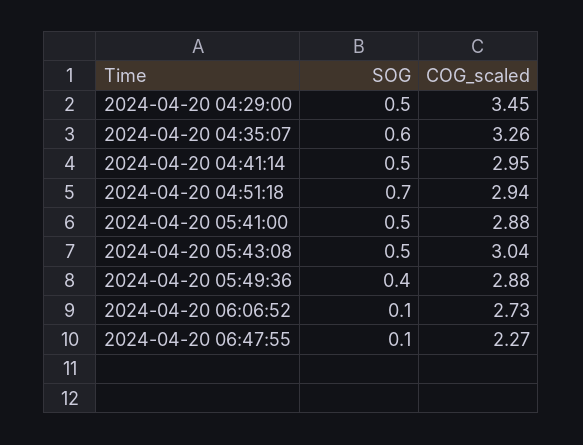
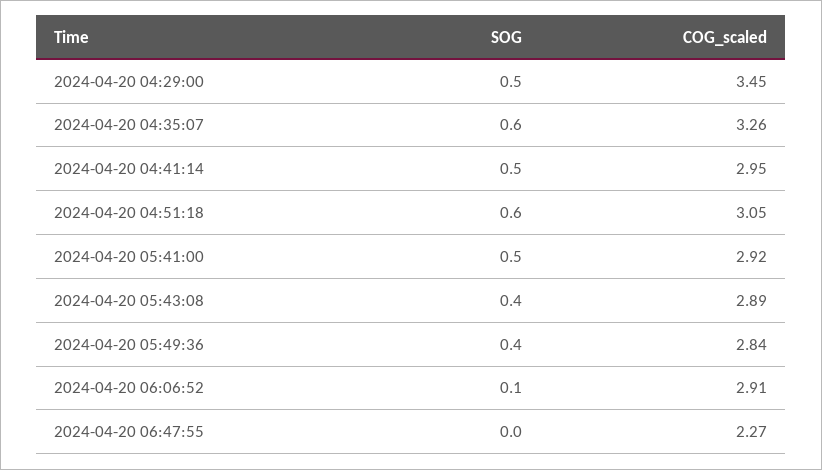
SOG, 2024-04-20 04:51:18: 0.7 -> 0.6
COG_scaled, 2024-04-20 04:51:18: 2.94 -> 3.05
COG_scaled, 2024-04-20 05:41:00: 2.88 -> 2.92
SOG, 2024-04-20 05:43:08: 0.5 -> 0.4
COG_scaled, 2024-04-20 05:43:08: 3.04 -> 2.89
COG_scaled, 2024-04-20 05:49:36: 2.88 -> 2.84
COG_scaled, 2024-04-20 06:06:52: 2.73 -> 2.91
SOG, 2024-04-20 06:47:55: 0.1 -> 0

